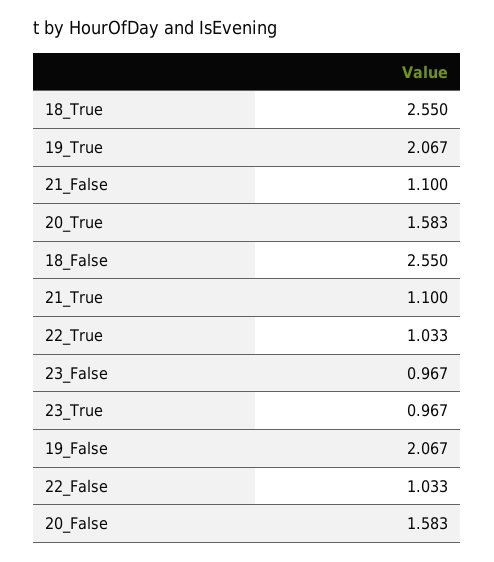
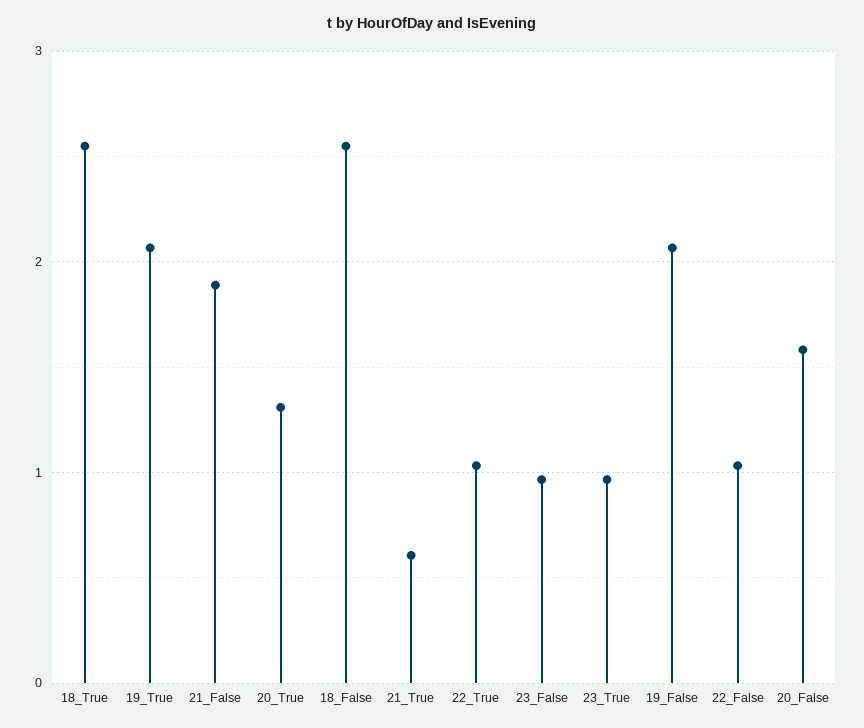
21_False: 1.1 -> 1.9
20_True: 1.583 -> 1.3
21_True: 1.1 -> 0.6

